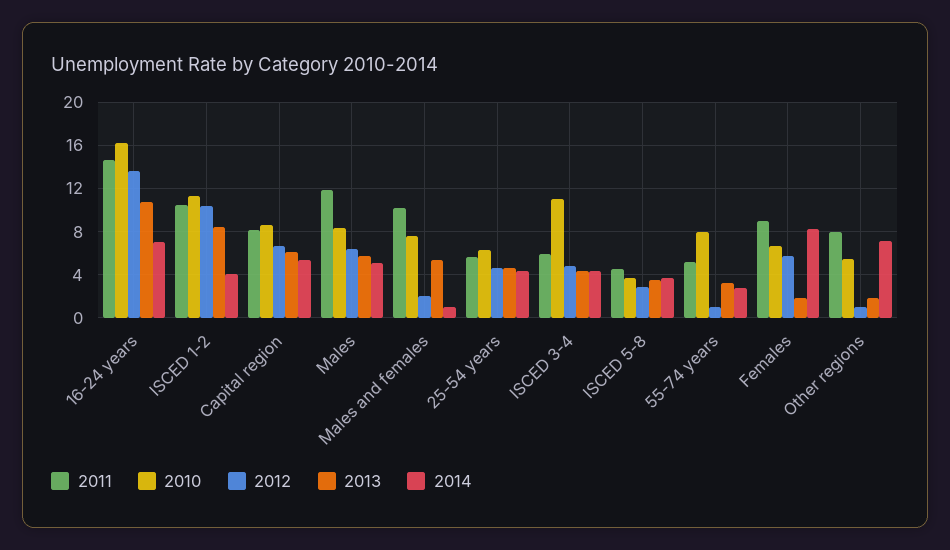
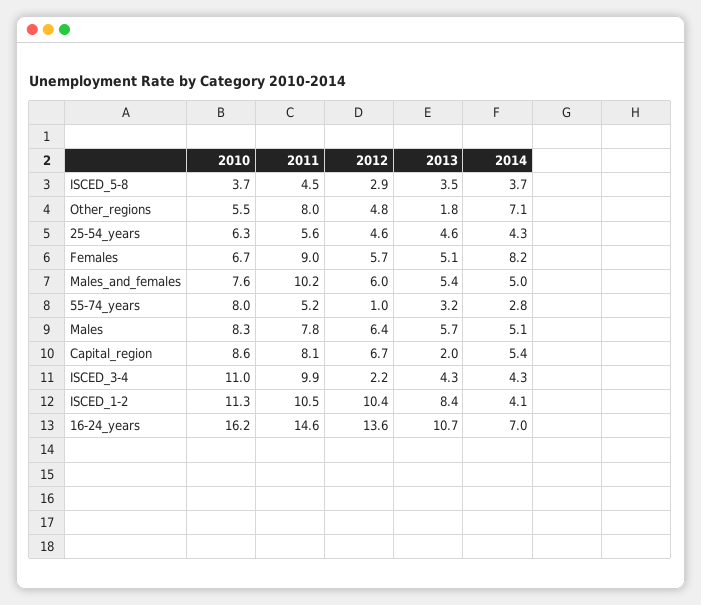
2013, Capital region: 6 -> 2
2011, Males: 12 -> 7.8
2012, Males and females: 2 -> 6
2014, Males and females: 1 -> 5
2011, ISCED 3-4: 6 -> 9.9
2012, ISCED 3-4: 5 -> 2.2
2013, Females: 2 -> 5.1
2012, Other regions: 1 -> 4.8

